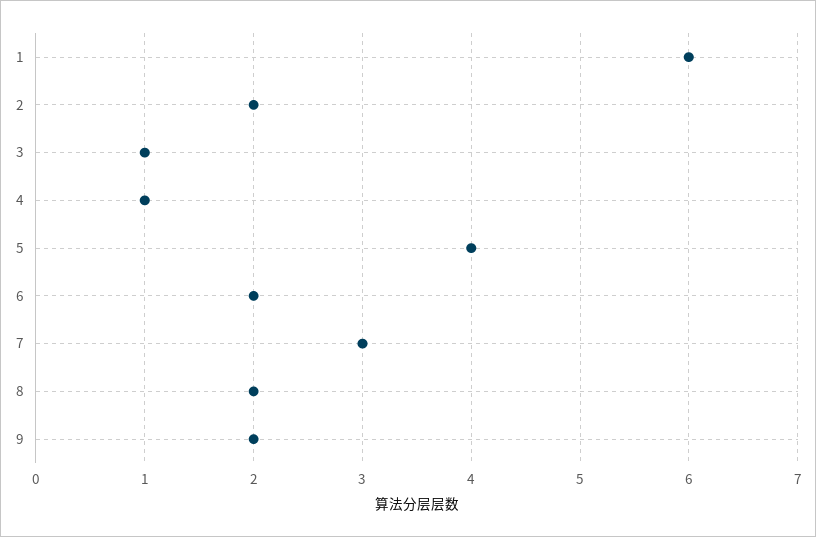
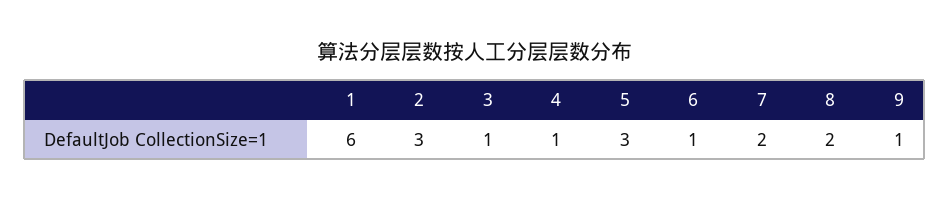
2: 2 -> 3
5: 4 -> 3
6: 2 -> 1
7: 3 -> 2
9: 2 -> 1

